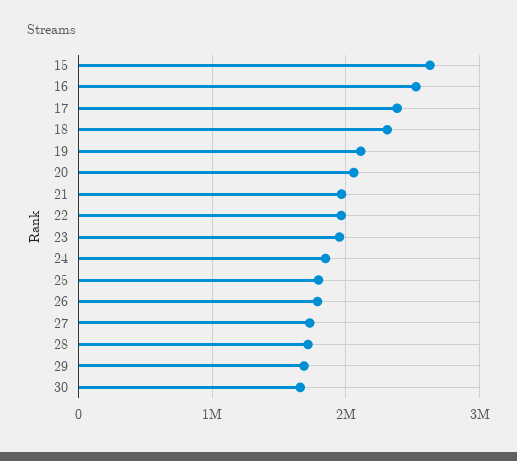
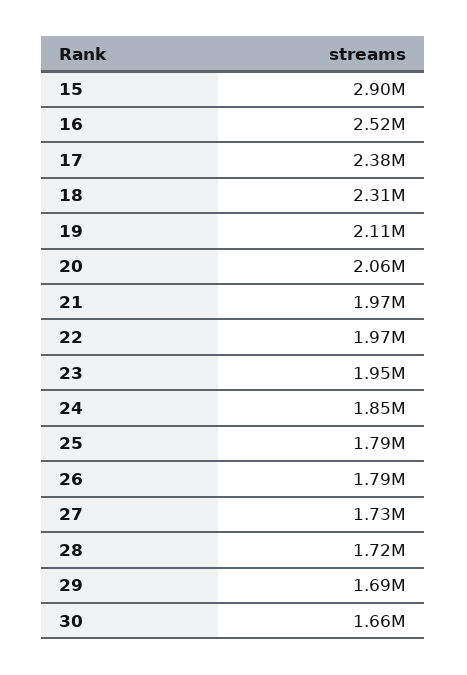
15: 2600000 -> 2900000

